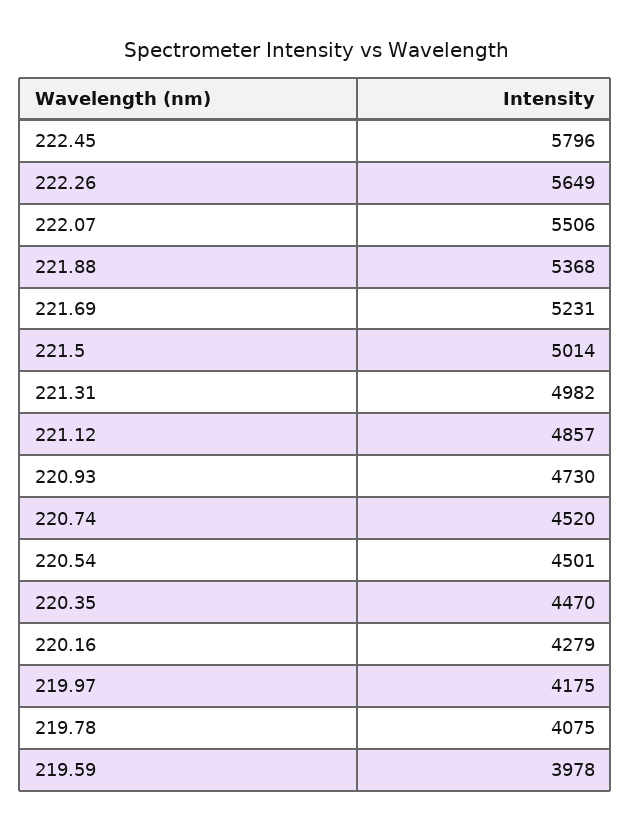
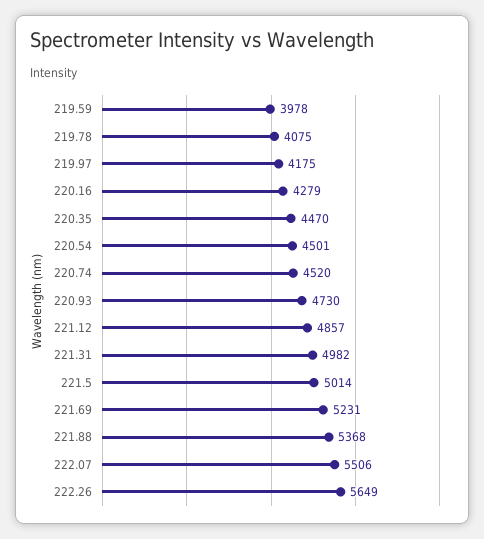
222.45: 5796 -> none

